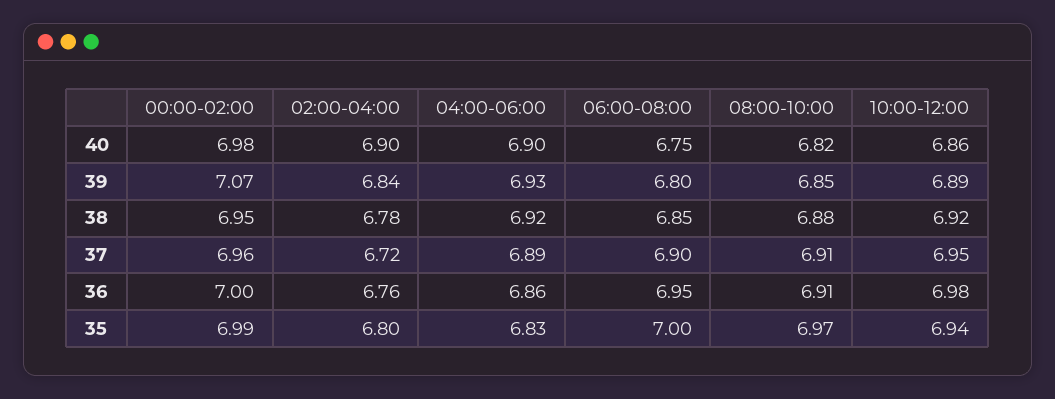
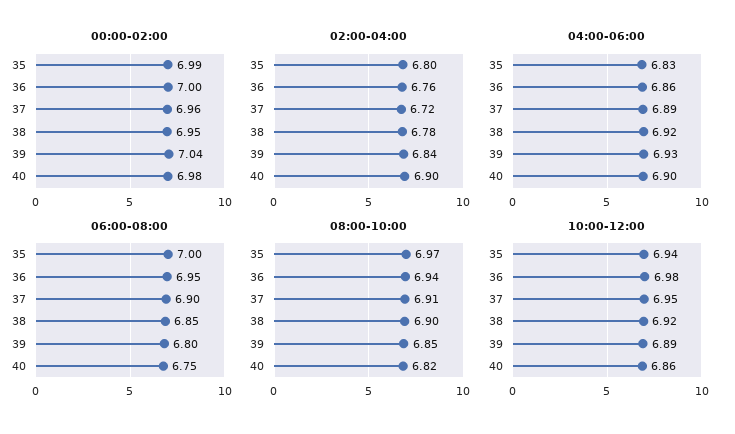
00:00-02:00, 39: 7.07 -> 7.04
08:00-10:00, 38: 6.88 -> 6.9
08:00-10:00, 36: 6.91 -> 6.94

